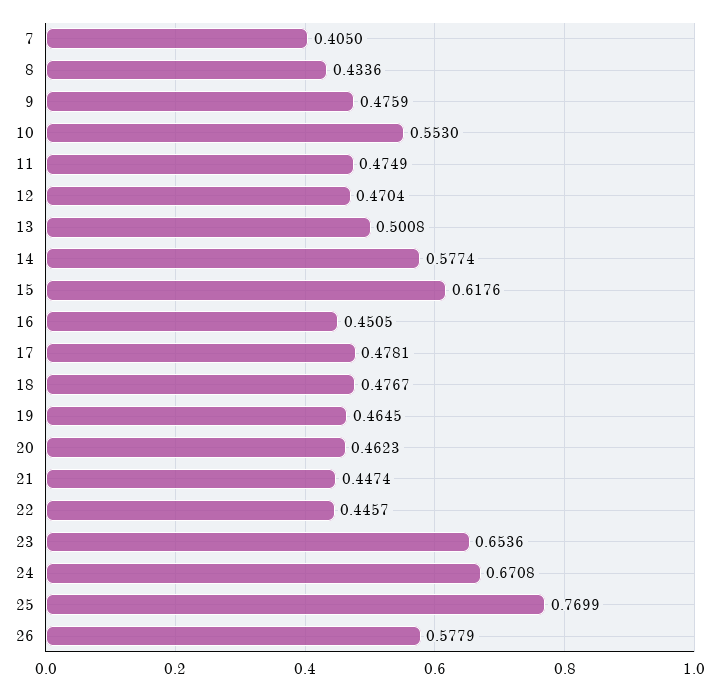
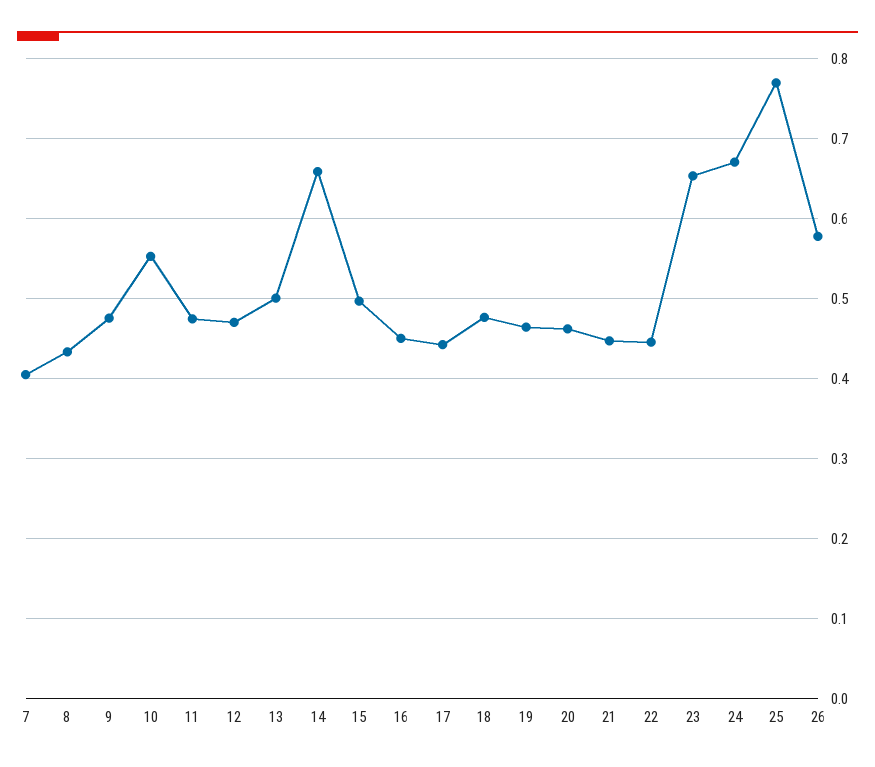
14: 0.5774 -> 0.66
15: 0.6176 -> 0.5
17: 0.4781 -> 0.44

